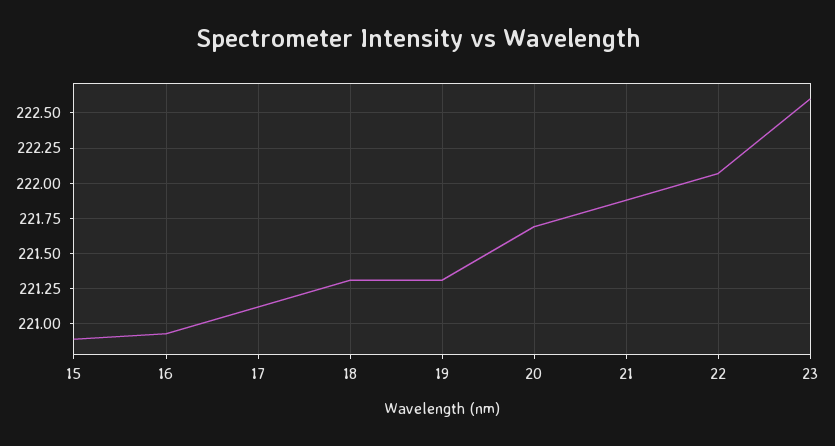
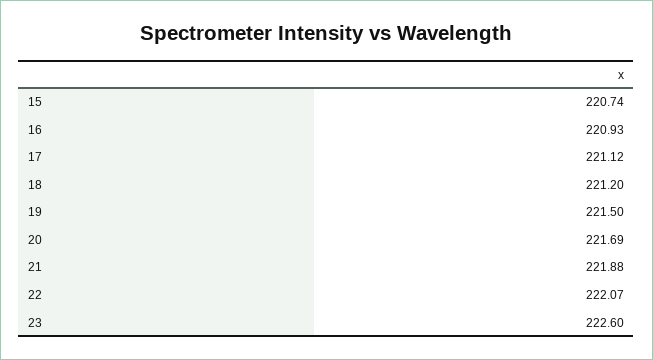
15: 220.9 -> 220.74
18: 221.3 -> 221.2
19: 221.3 -> 221.5

